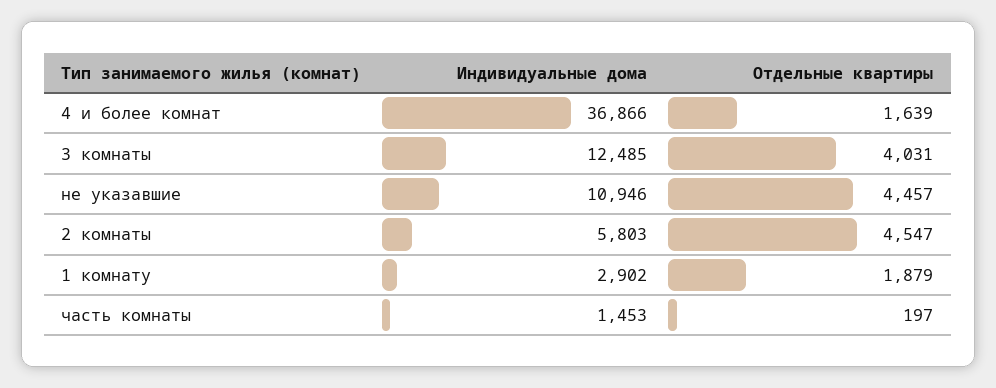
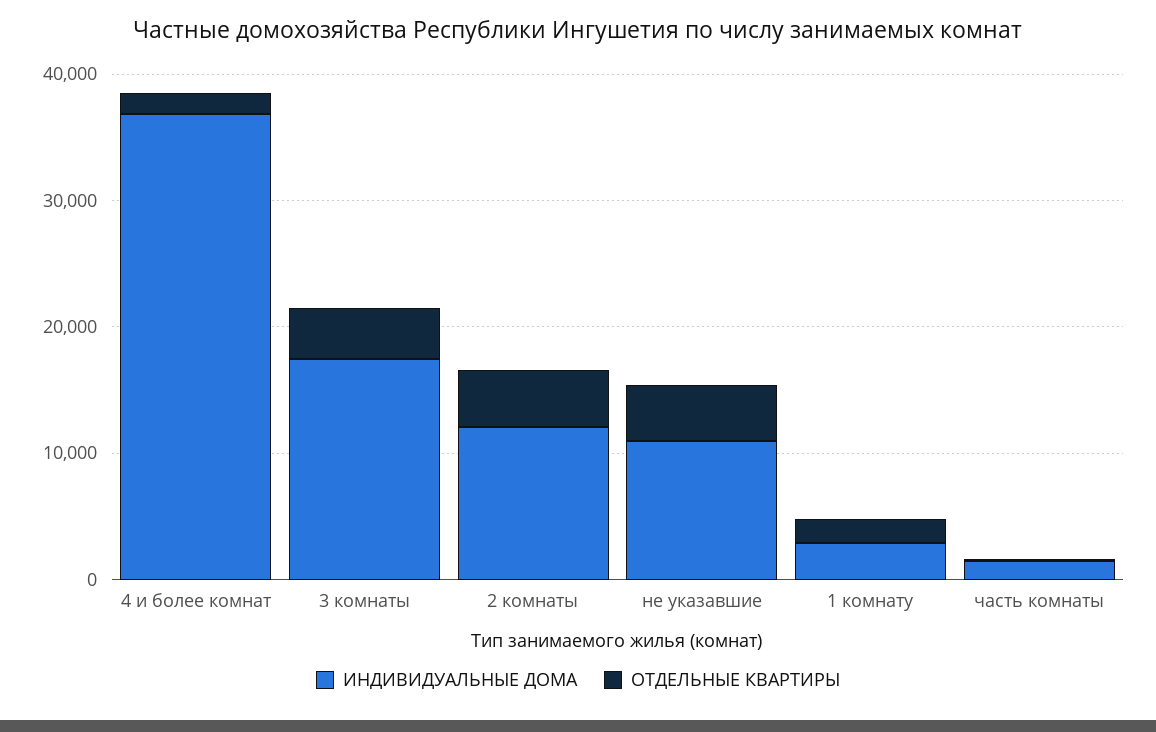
Индивидуальные дома, 3 комнаты: 12485 -> 18000
Индивидуальные дома, 2 комнаты: 5803 -> 12000

